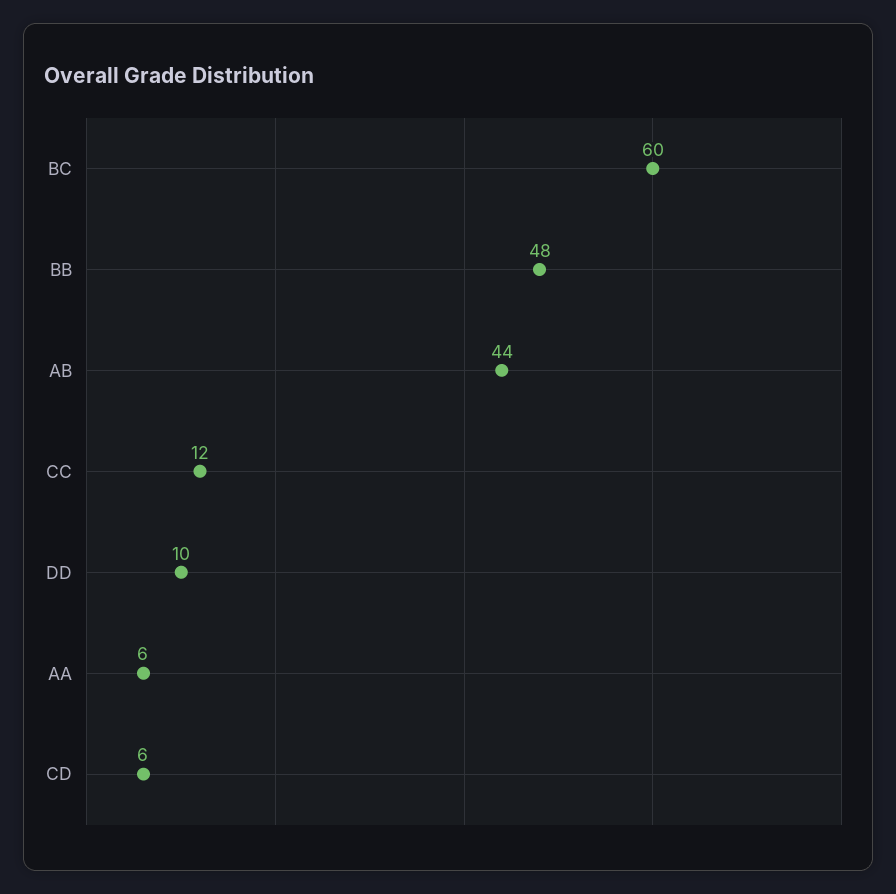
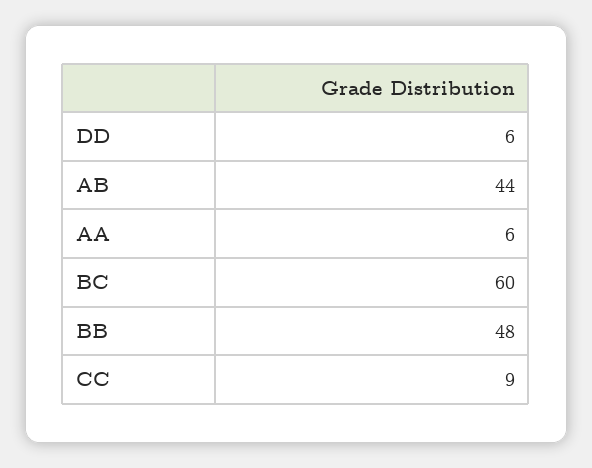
CC: 12 -> 9
DD: 10 -> 6
CD: 6 -> none

